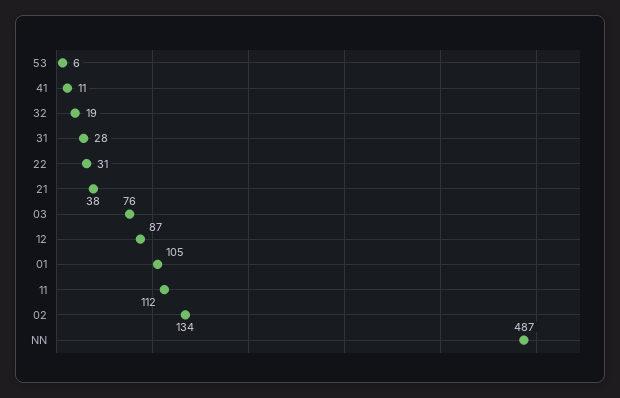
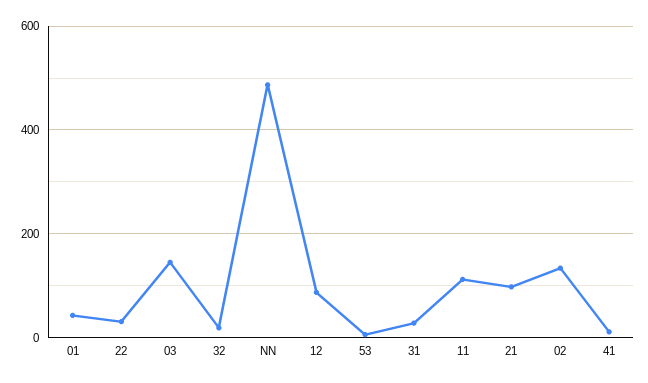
21: 38 -> 100
03: 76 -> 140
01: 105 -> 40

